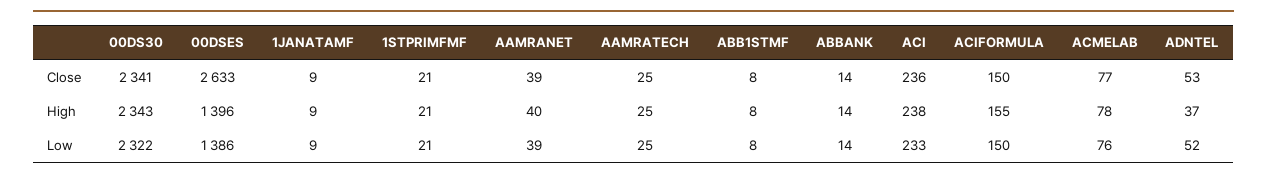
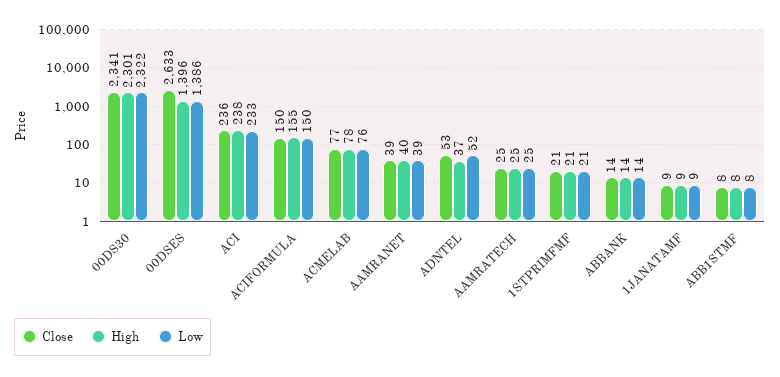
High, 00DS30: 2343 -> 2301

